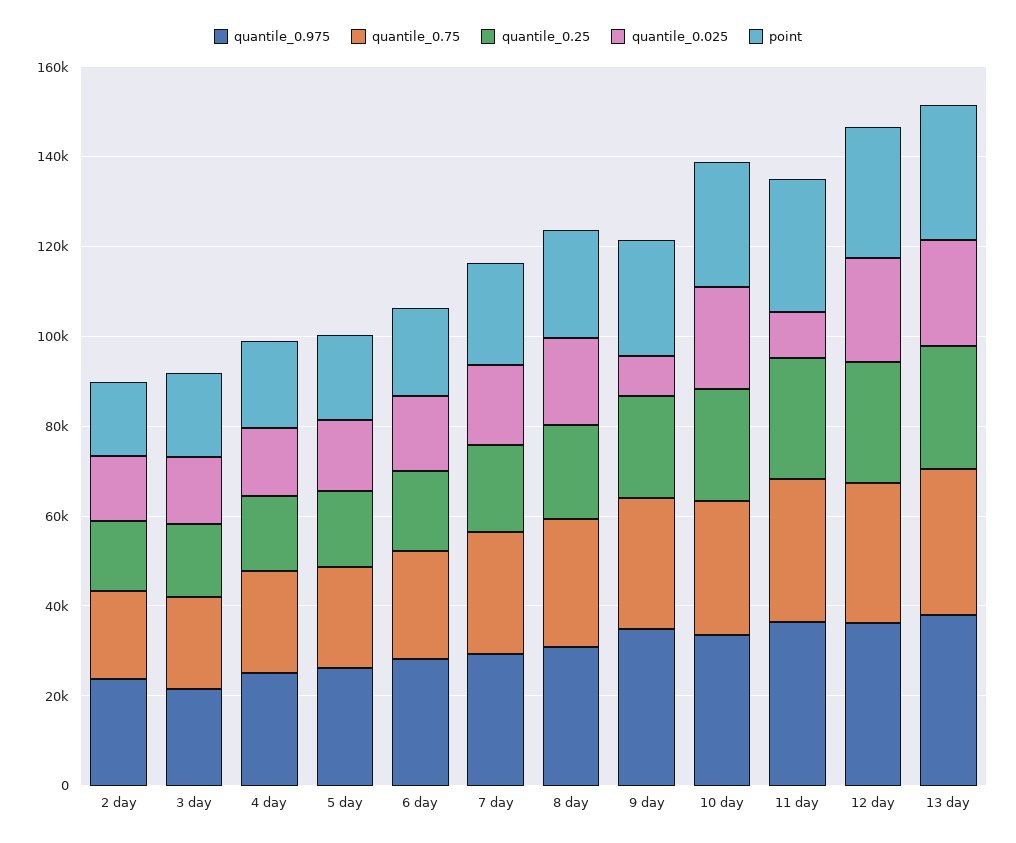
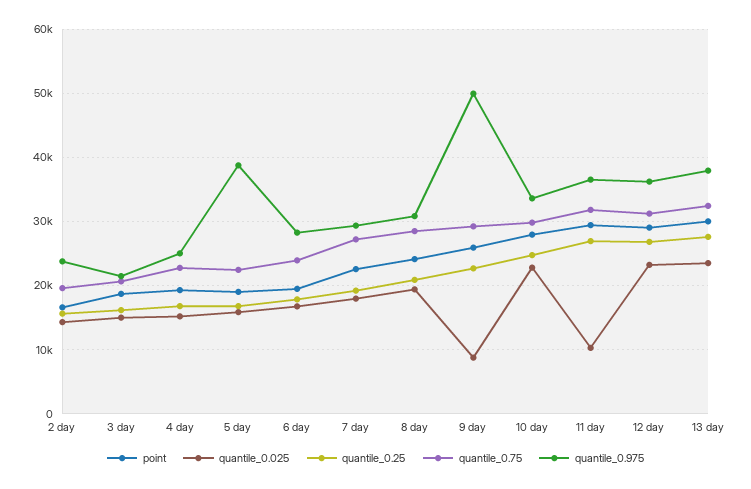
quantile_0.975, 5 day: 25000 -> 39000
quantile_0.975, 9 day: 35000 -> 50000

